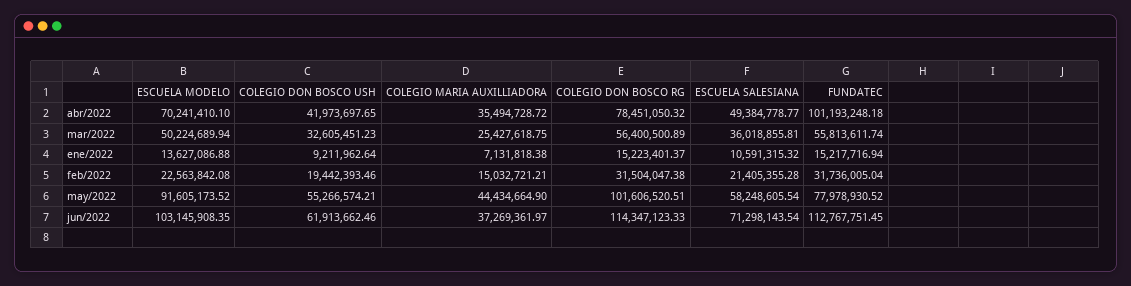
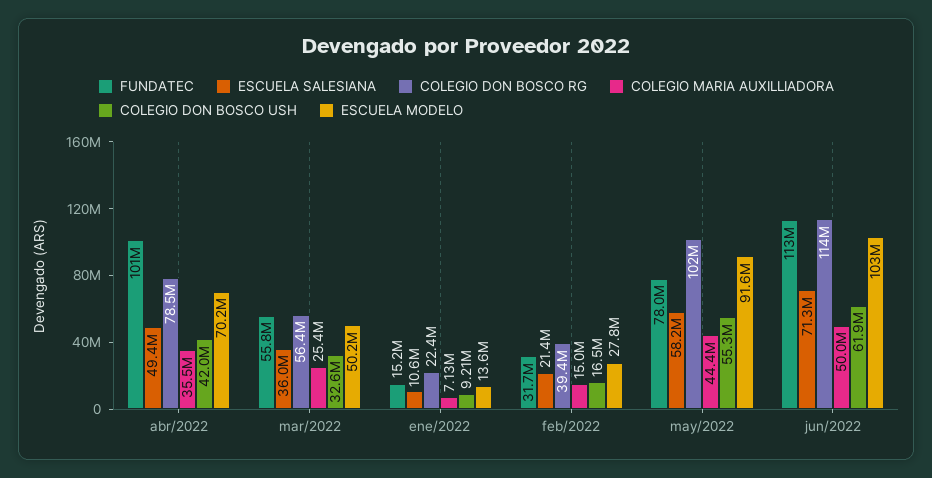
COLEGIO DON BOSCO RG, ene/2022: 15223401.37 -> 22400000
ESCUELA MODELO, feb/2022: 22563842.08 -> 27800000
COLEGIO DON BOSCO USH, feb/2022: 19442393.46 -> 16500000
COLEGIO DON BOSCO RG, feb/2022: 31504047.38 -> 39400000
COLEGIO MARIA AUXILLIADORA, jun/2022: 37269361.97 -> 50000000

